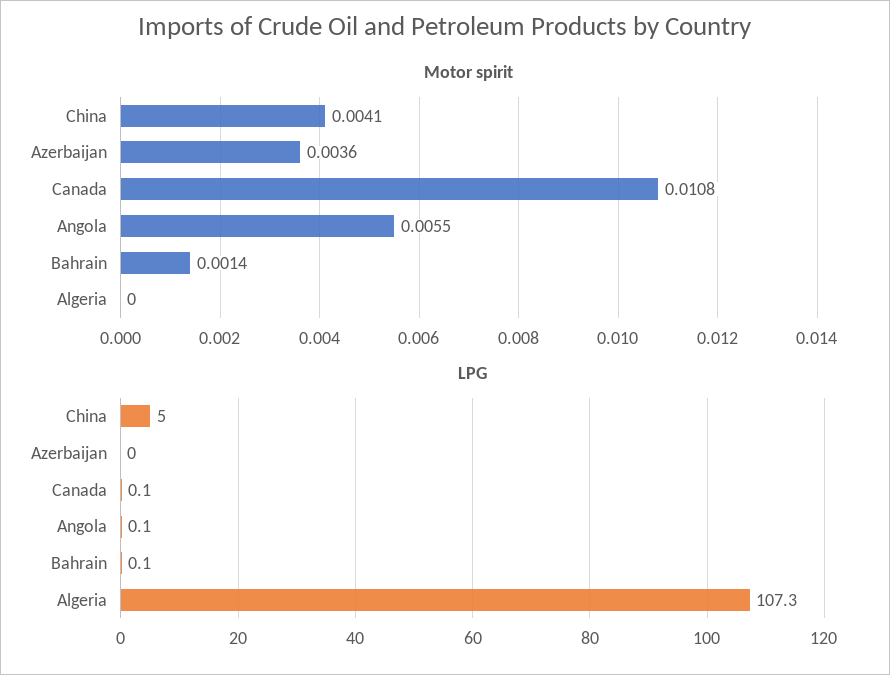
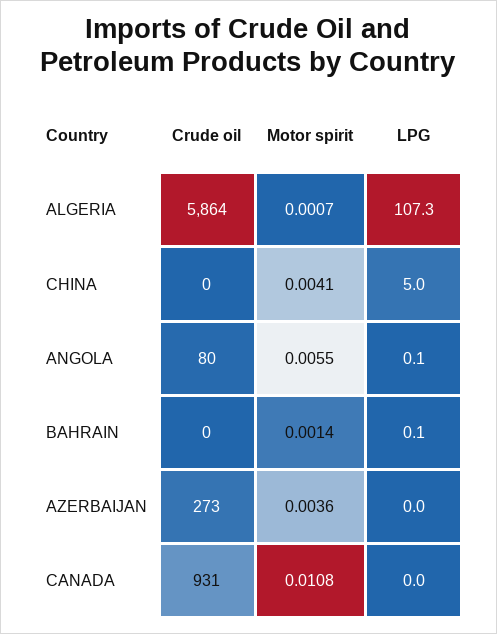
Motor spirit, Algeria: 0 -> 0.0007
LPG, Canada: 0.1 -> 0
Crude oil, Algeria: none -> 5864
Crude oil, China: none -> 0
Crude oil, Angola: none -> 80
Crude oil, Bahrain: none -> 0
Crude oil, Azerbaijan: none -> 273
Crude oil, Canada: none -> 931

